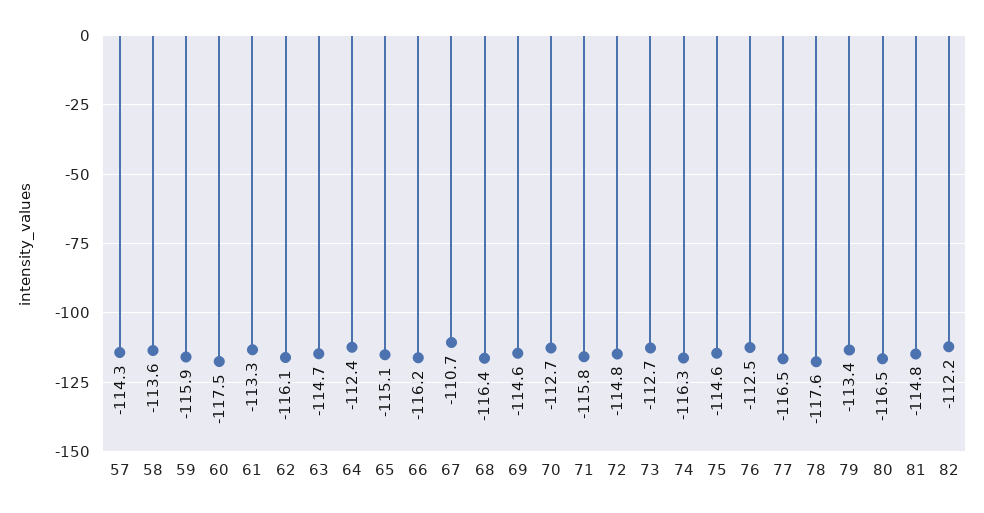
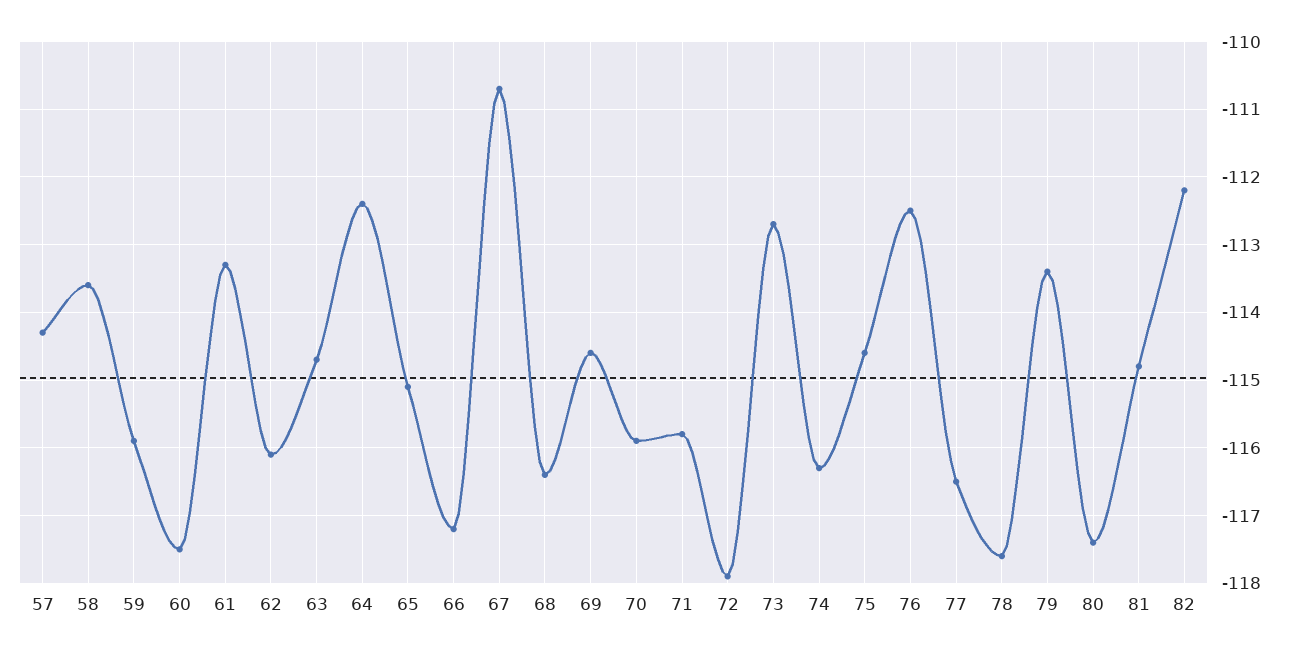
66: -116.2 -> -117.2
70: -112.7 -> -115.9
72: -114.8 -> -117.9
80: -116.5 -> -117.4

